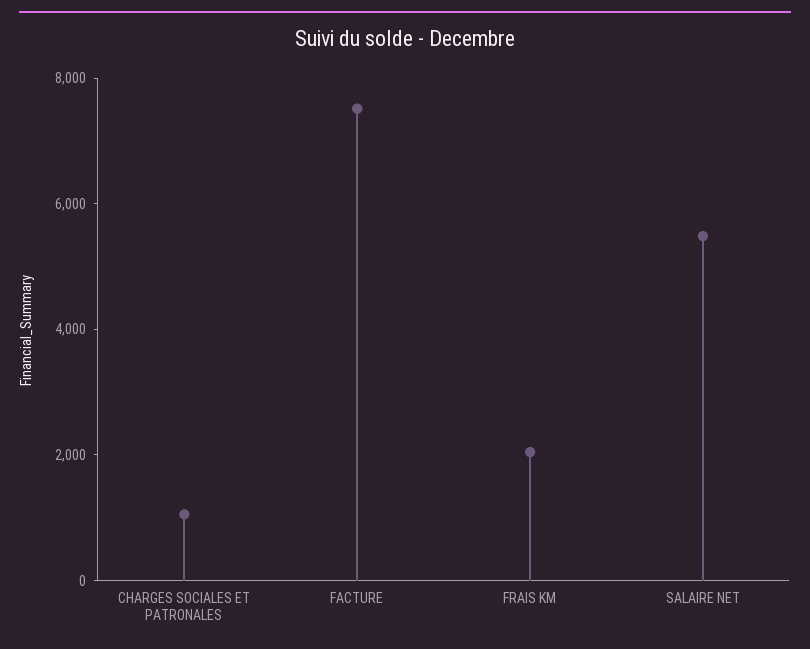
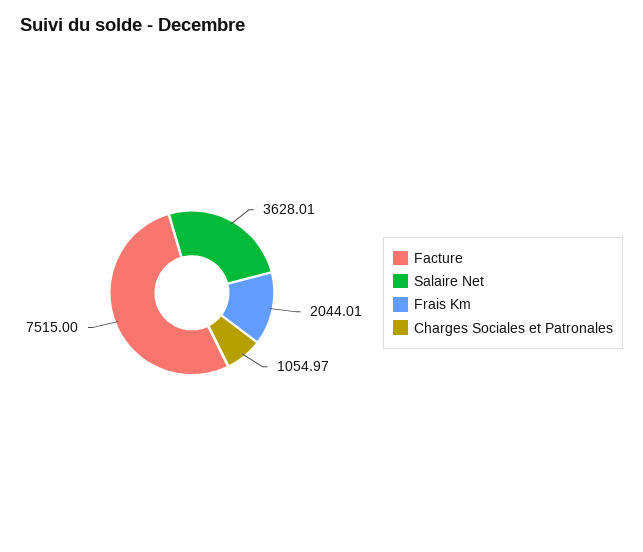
SALAIRE NET: 5500 -> 3628.01

